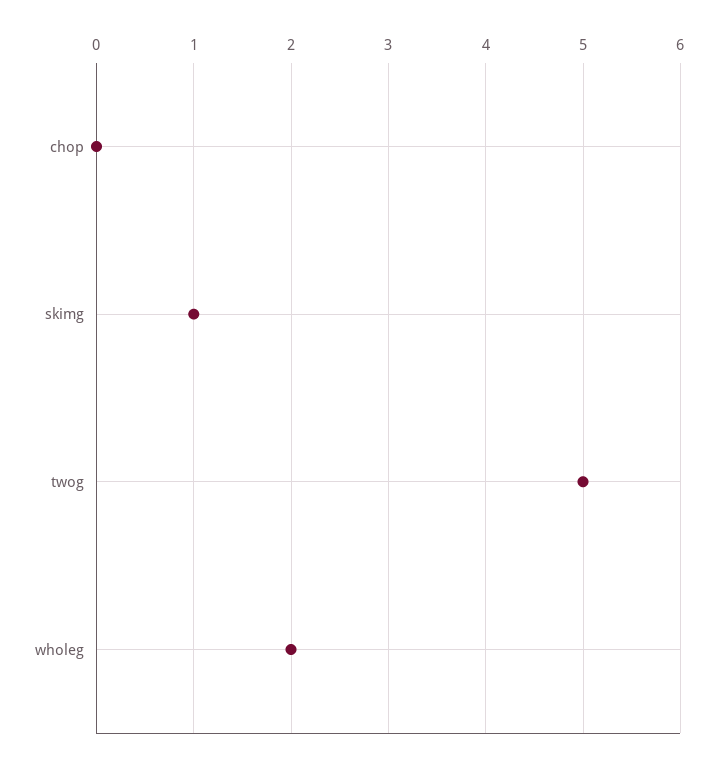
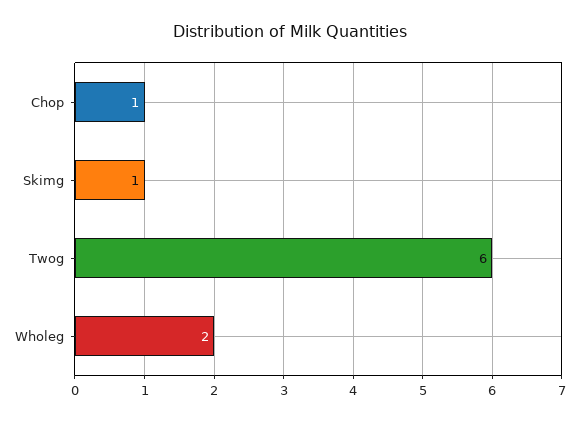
chop: 0 -> 1
twog: 5 -> 6

